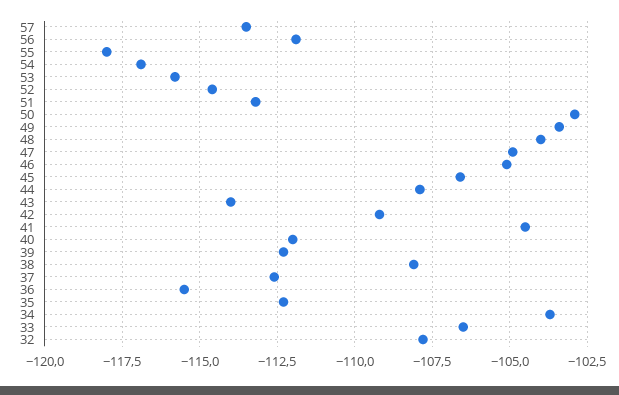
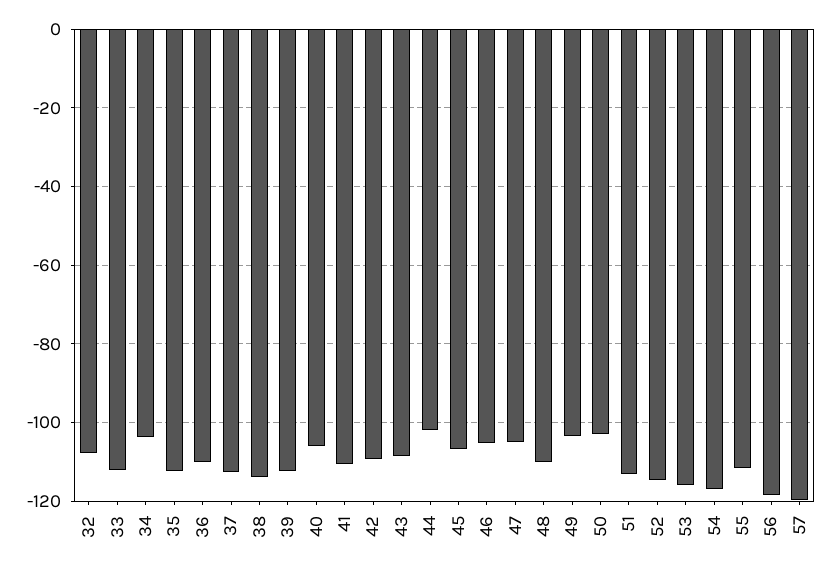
57: -113.5 -> -120
56: -112 -> -118
55: -118 -> -112
48: -104 -> -110
44: -108 -> -102
43: -114 -> -108
41: -104.5 -> -110
40: -112 -> -106
38: -108 -> -114
36: -115.5 -> -110
33: -106.5 -> -112

